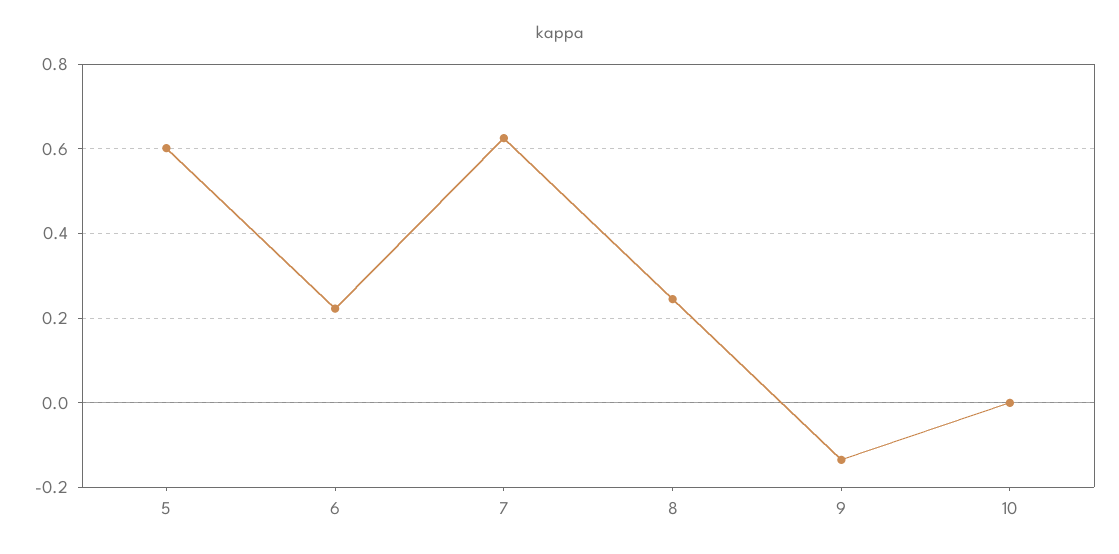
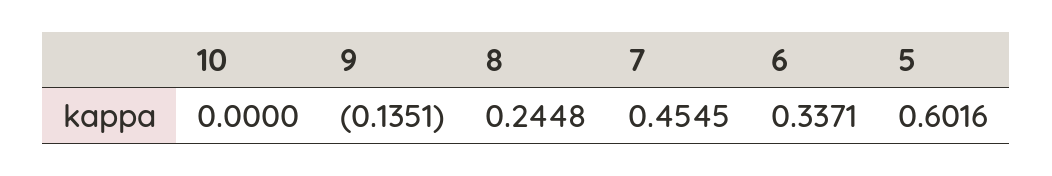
6: 0.22 -> 0.3371
7: 0.62 -> 0.4545

